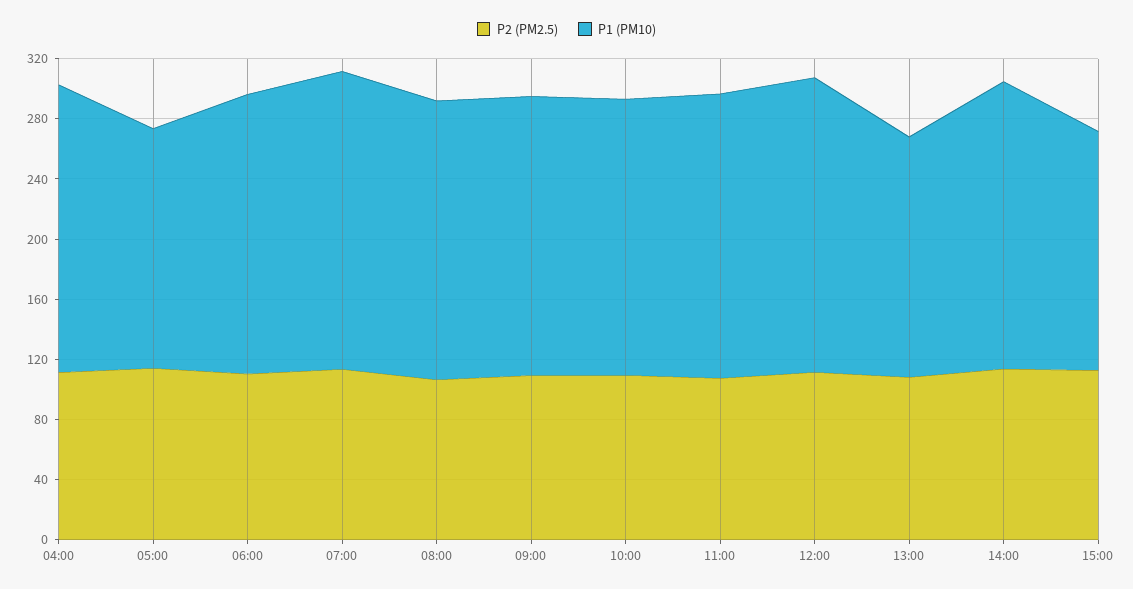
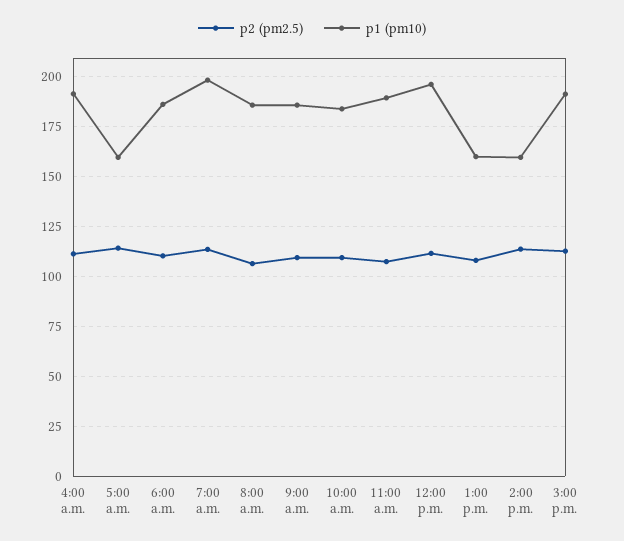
P1 (PM10), 14:00: 190 -> 160
P1 (PM10), 15:00: 160 -> 190

